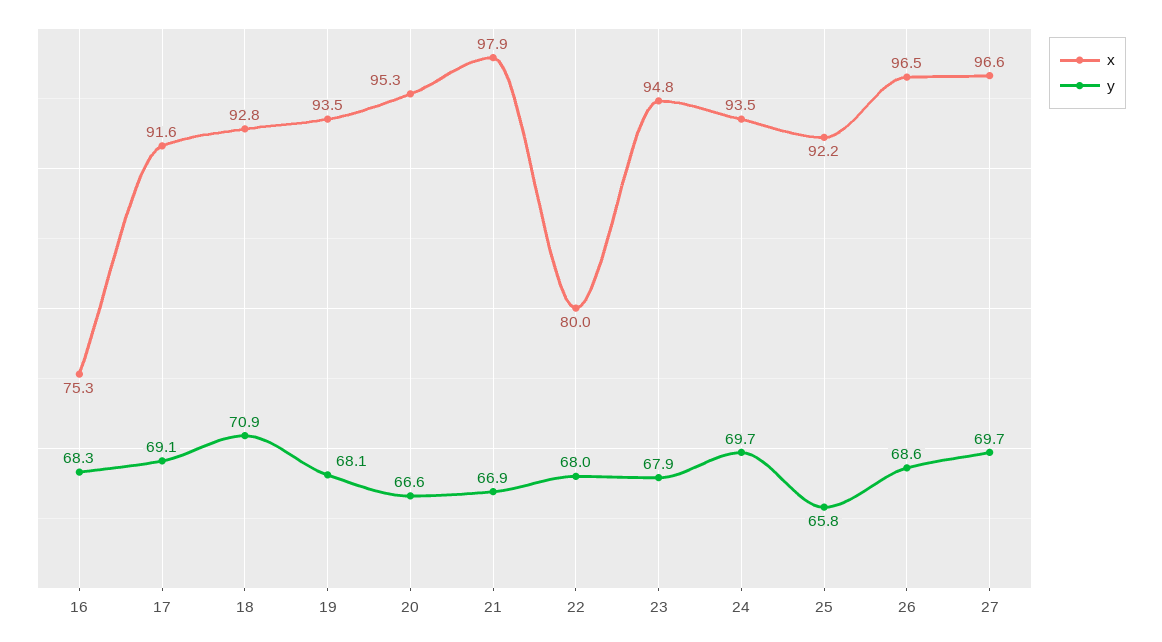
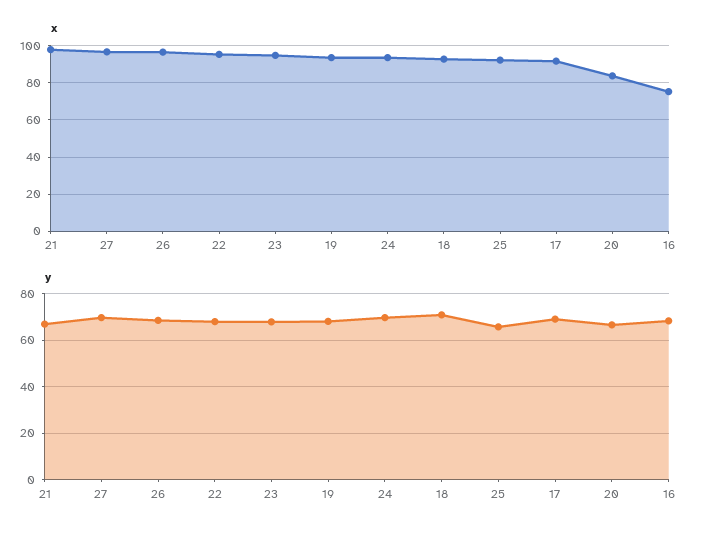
x, 20: 95.3 -> 85
x, 22: 80 -> 95

